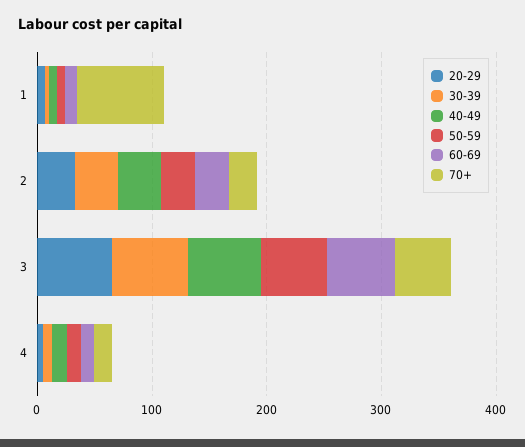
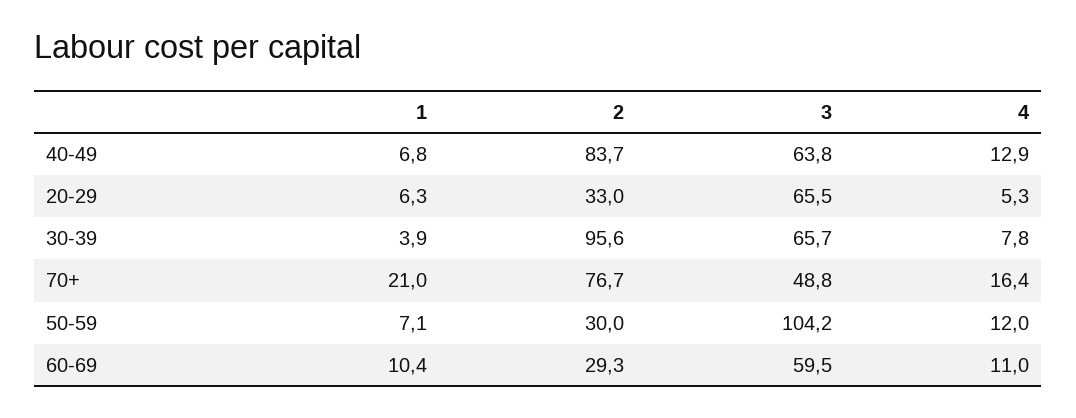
70+, 1: 80 -> 21
30-39, 2: 40 -> 95.6
40-49, 2: 40 -> 83.7
70+, 2: 20 -> 76.7
50-59, 3: 60 -> 104.2

